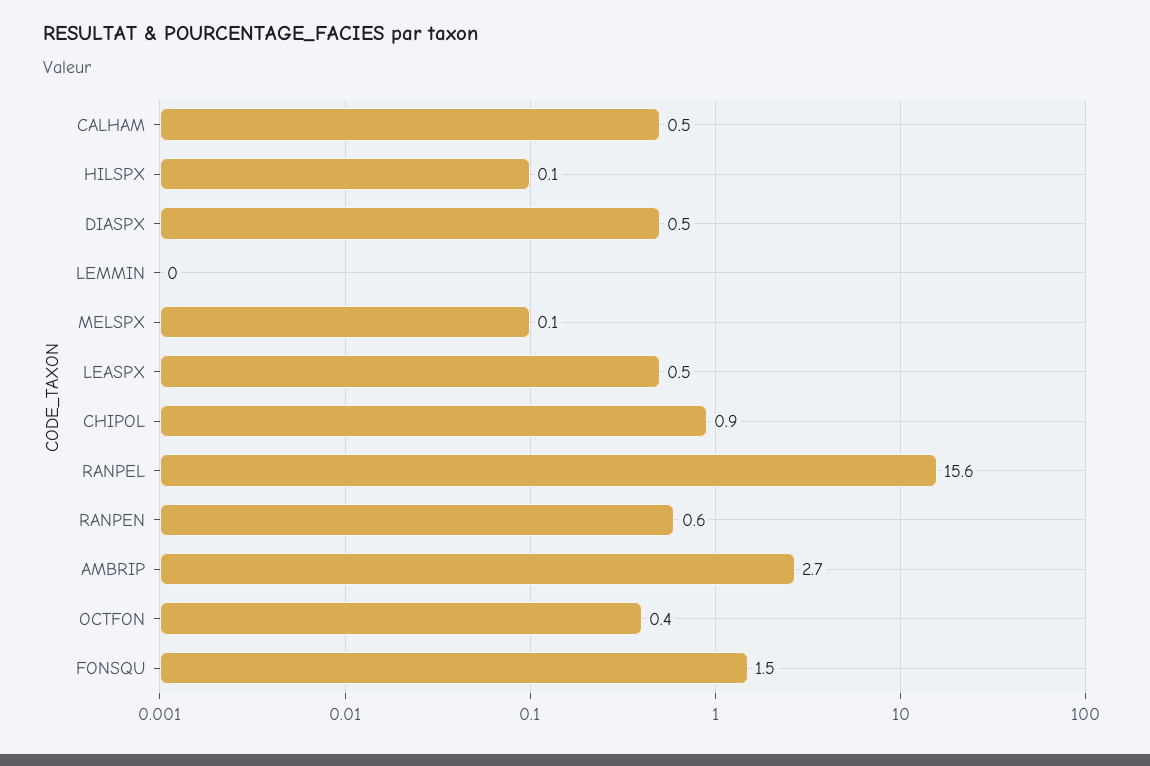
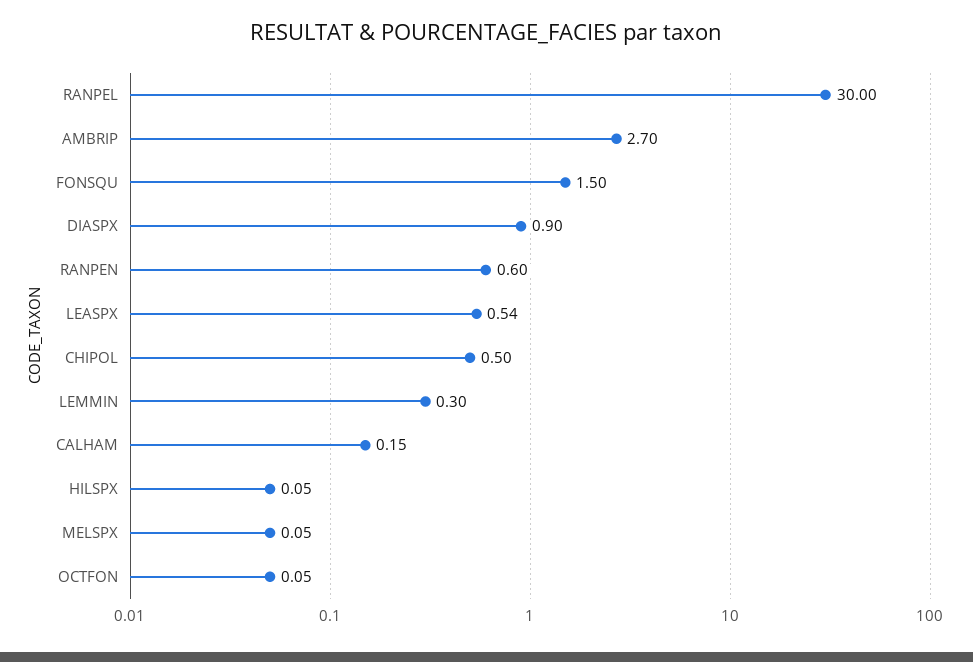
CALHAM: 0.5 -> 0.15
DIASPX: 0.5 -> 0.9
LEMMIN: 0 -> 0.3
CHIPOL: 0.9 -> 0.5
RANPEL: 15.6 -> 30
OCTFON: 0.4 -> 0.05

